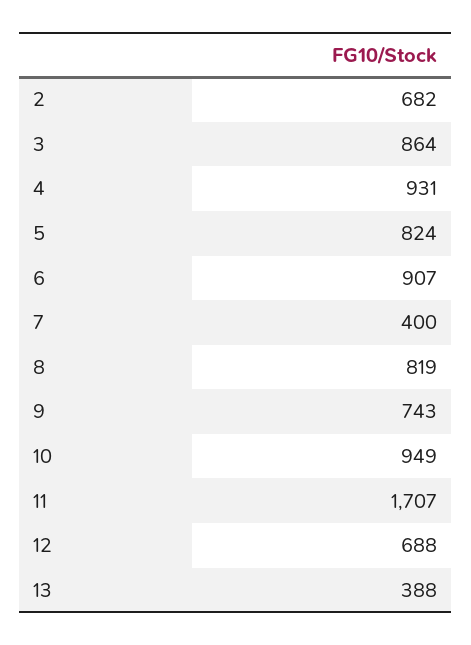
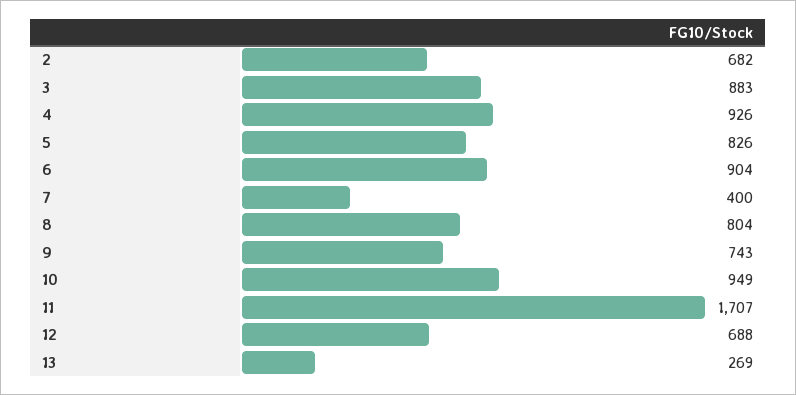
3: 864 -> 883
4: 931 -> 926
5: 824 -> 826
6: 907 -> 904
8: 819 -> 804
13: 388 -> 269

